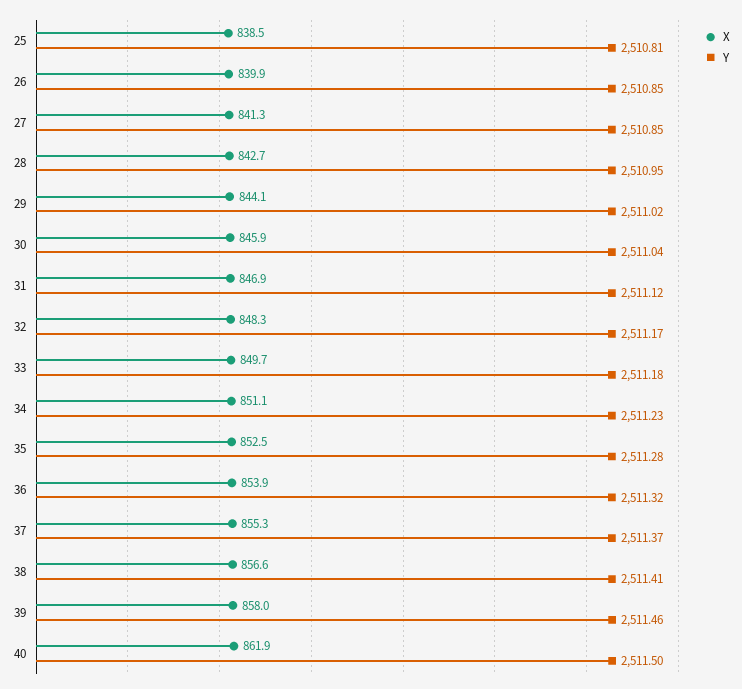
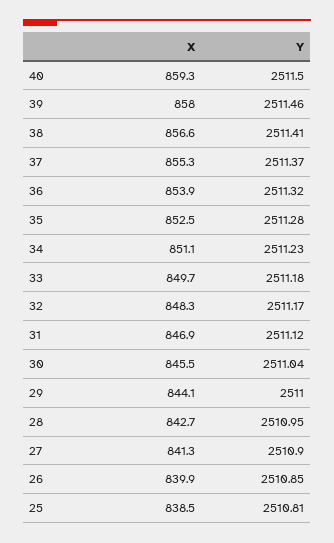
Y, 27: 2510.85 -> 2510.9
Y, 29: 2511.02 -> 2511
X, 30: 845.9 -> 845.5
X, 40: 861.9 -> 859.3

